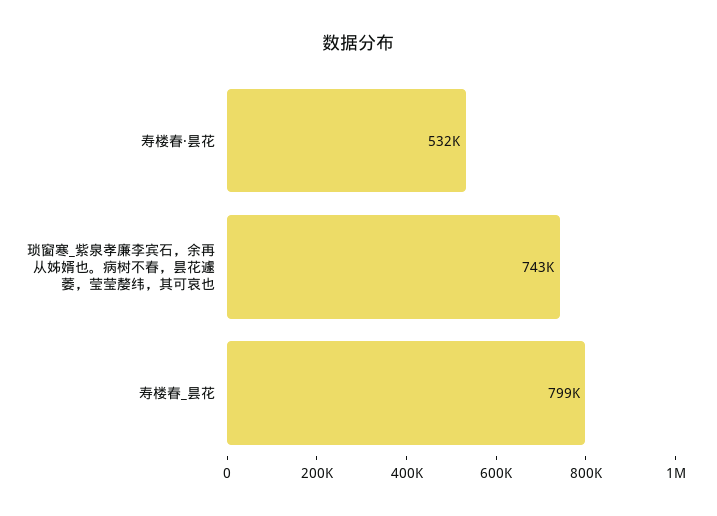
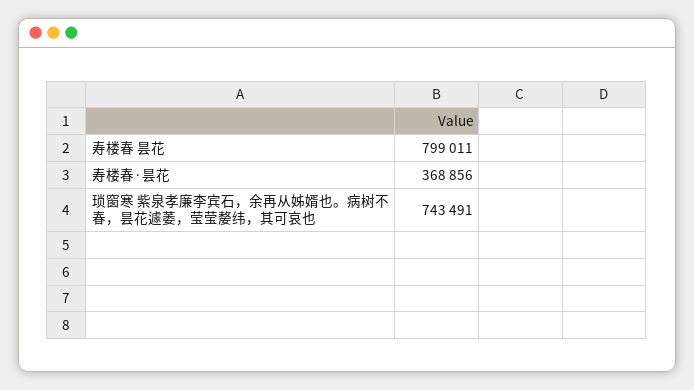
寿楼春·昙花: 532000 -> 368856

